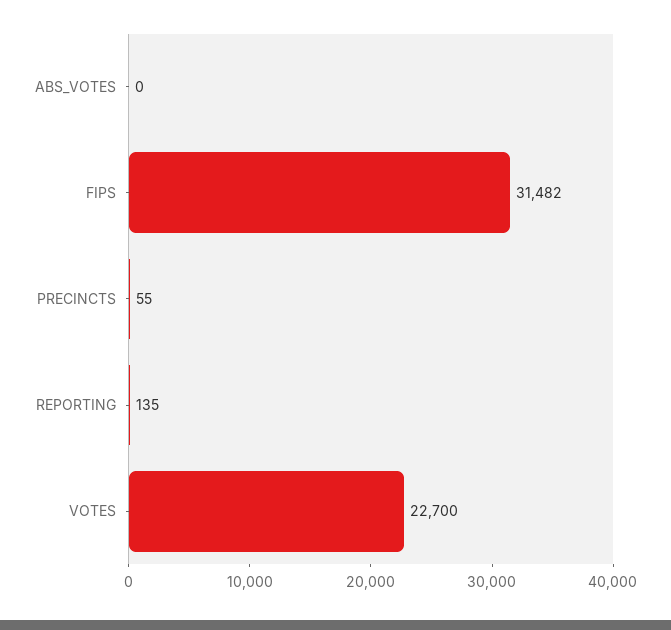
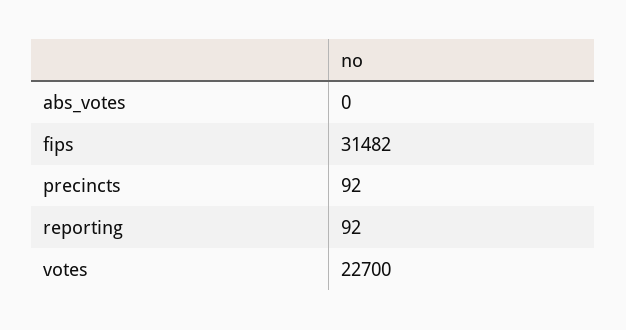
PRECINCTS: 55 -> 92
REPORTING: 135 -> 92

